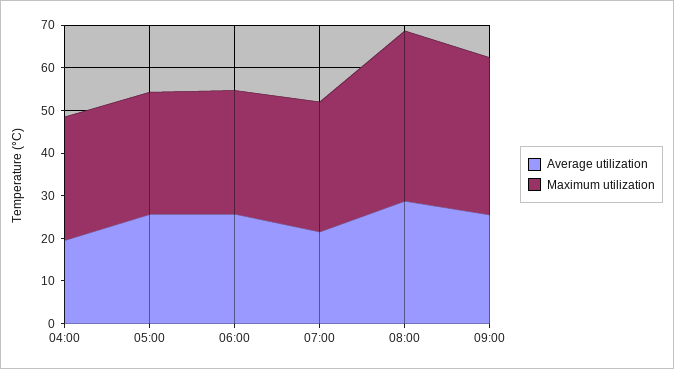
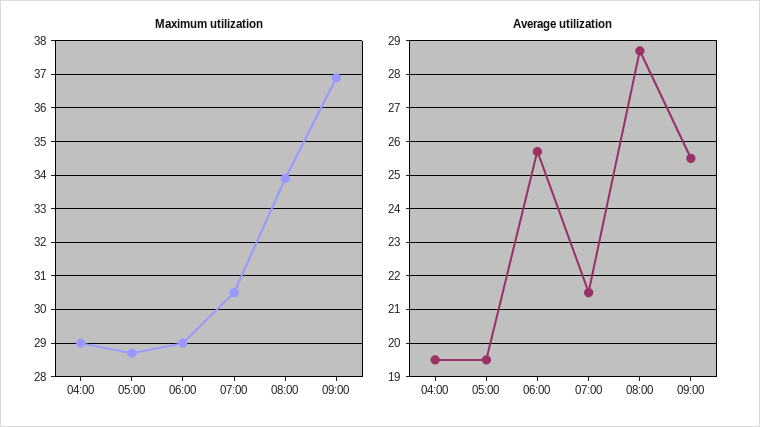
Average utilization, 05:00: 26 -> 19.5
Maximum utilization, 08:00: 40 -> 34

